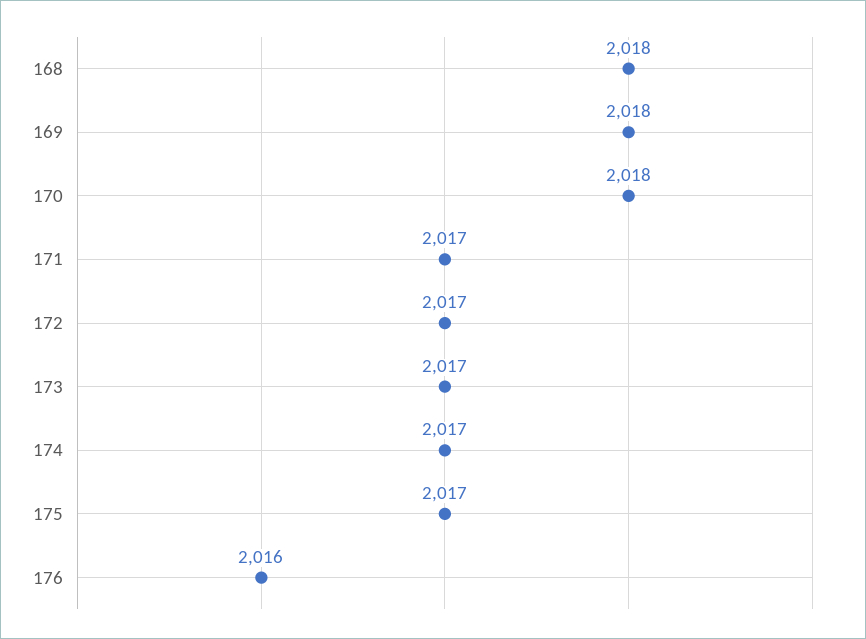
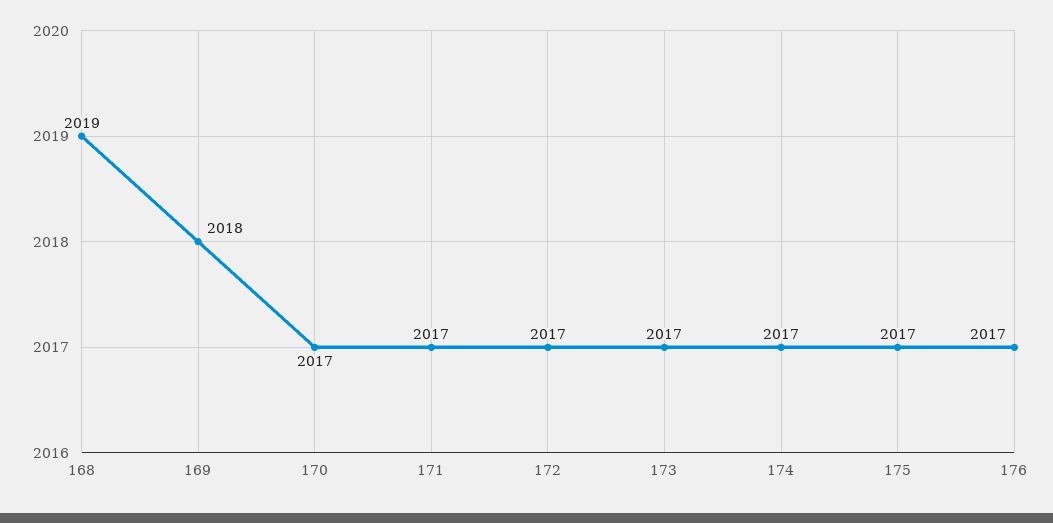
168: 2018 -> 2019
170: 2018 -> 2017
176: 2016 -> 2017

